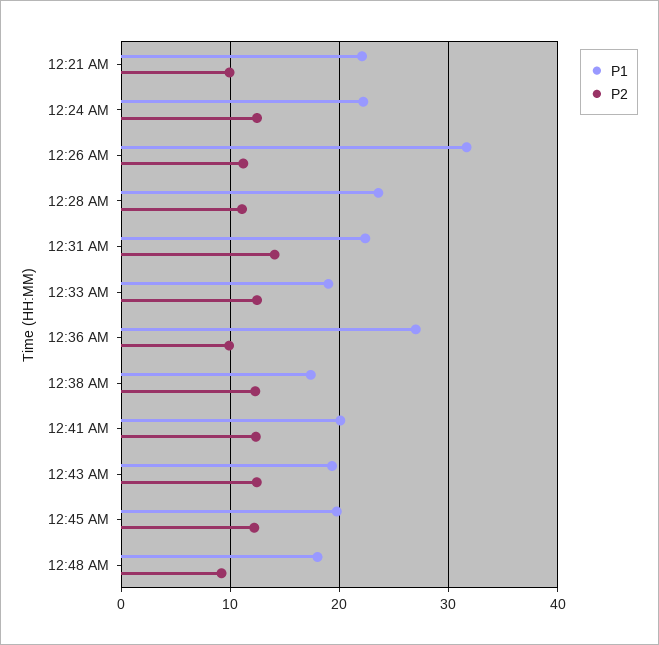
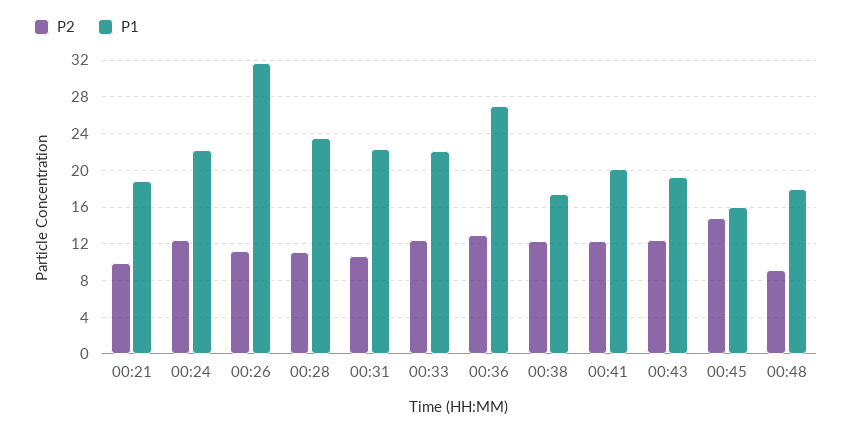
P1, 12:21 AM: 22 -> 19
P2, 12:31 AM: 14 -> 11
P1, 12:33 AM: 19 -> 22
P2, 12:36 AM: 10 -> 13
P1, 12:45 AM: 20 -> 16
P2, 12:45 AM: 12 -> 15

